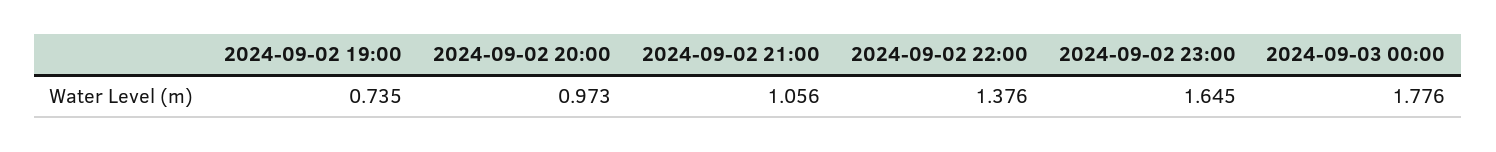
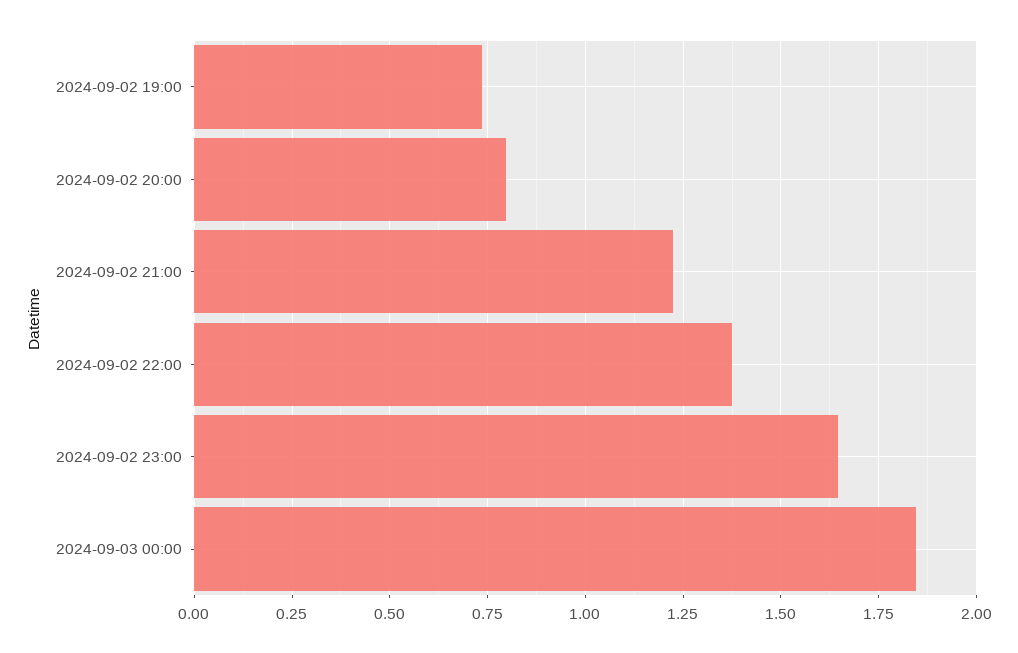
2024-09-02 20:00: 0.973 -> 0.8
2024-09-02 21:00: 1.056 -> 1.225
2024-09-03 00:00: 1.776 -> 1.85

